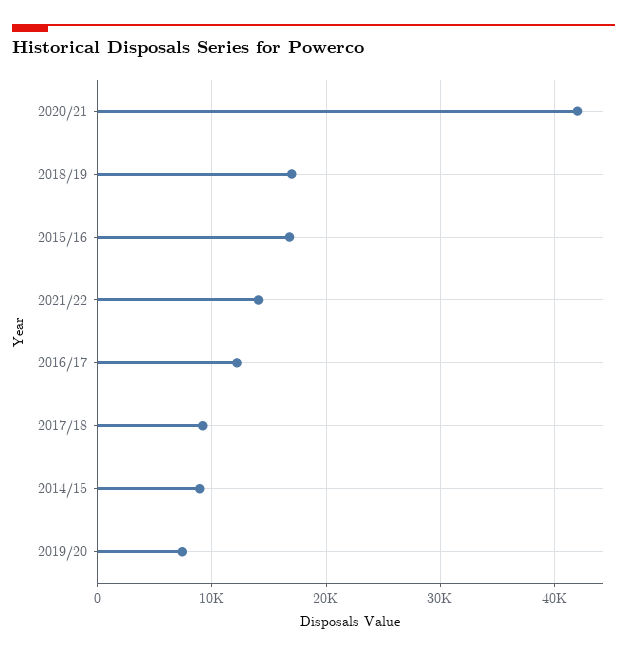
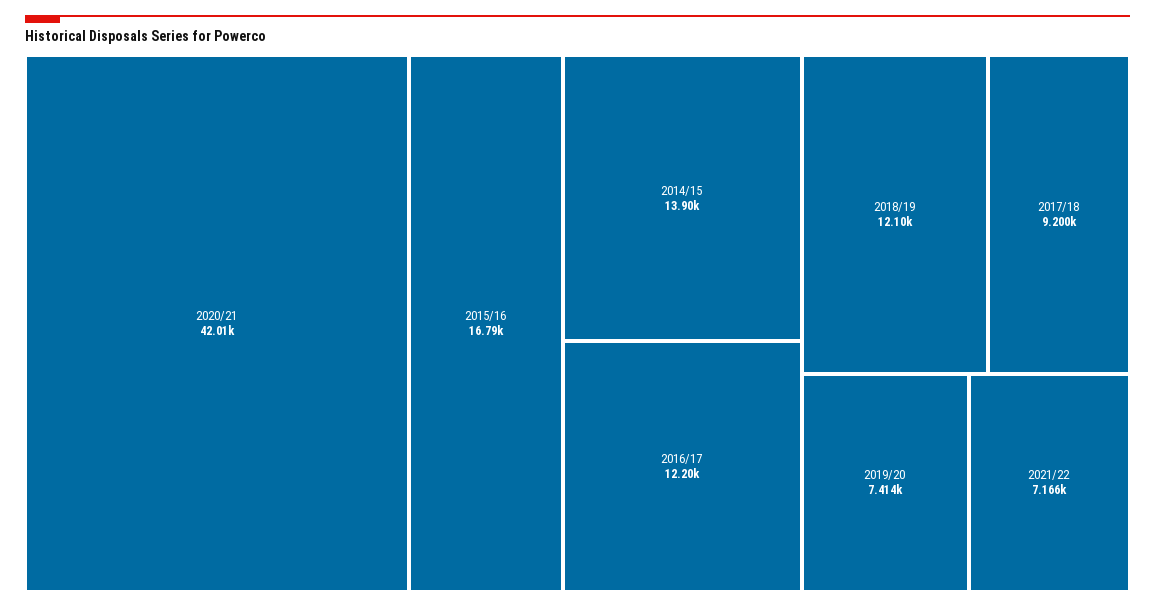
2018/19: 17000 -> 12100
2021/22: 14000 -> 7166
2014/15: 9000 -> 13900

